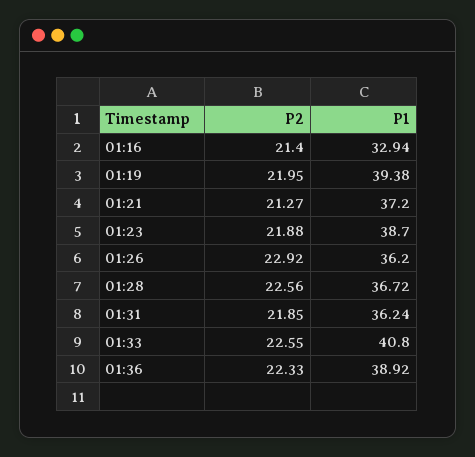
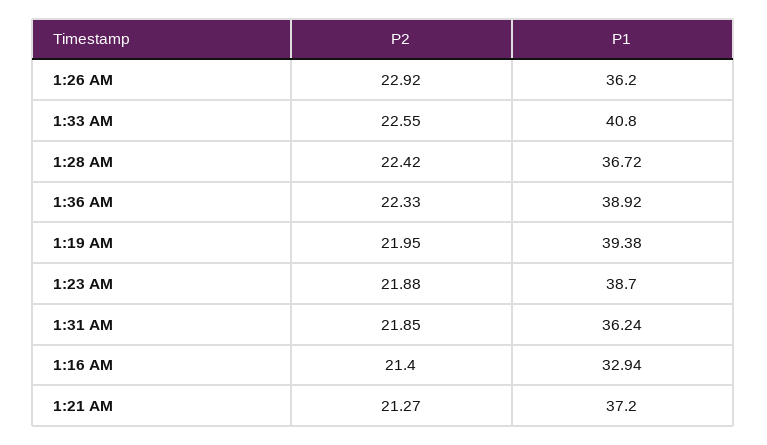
P2, 01:28: 22.56 -> 22.42

